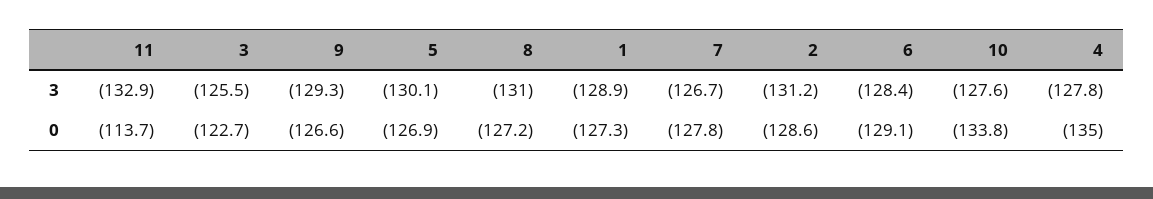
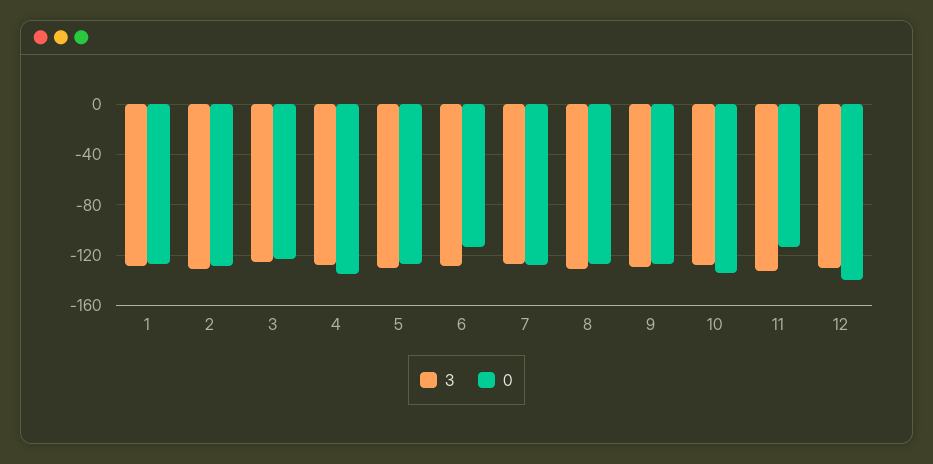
0, 6: -129.1 -> -115
3, 12: none -> -130
0, 12: none -> -140

